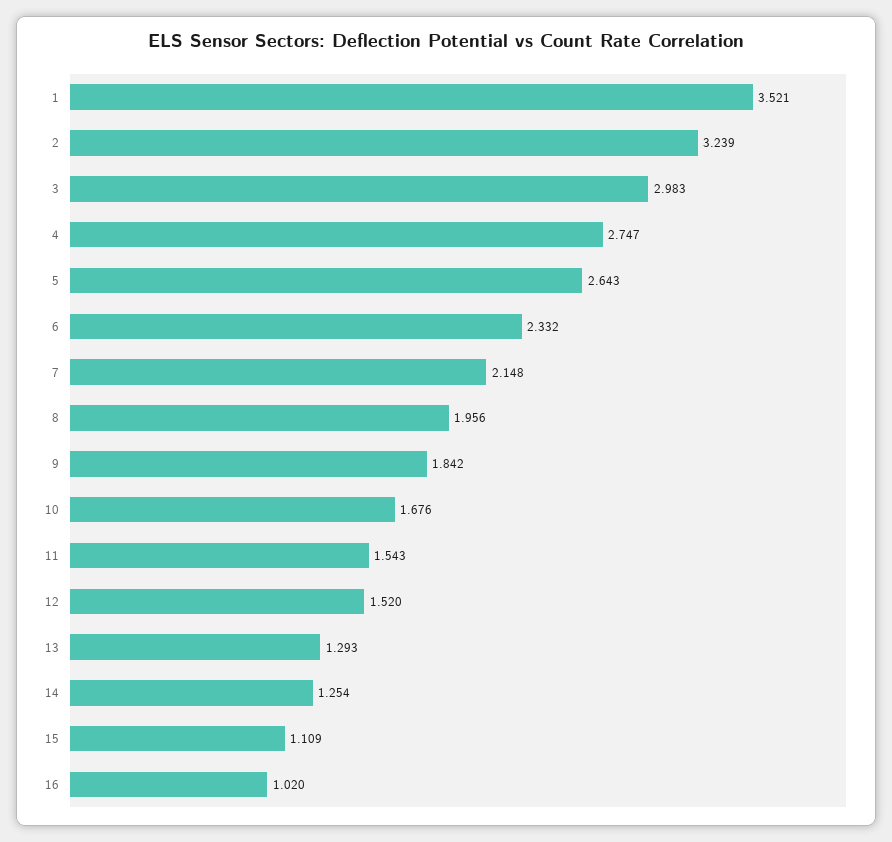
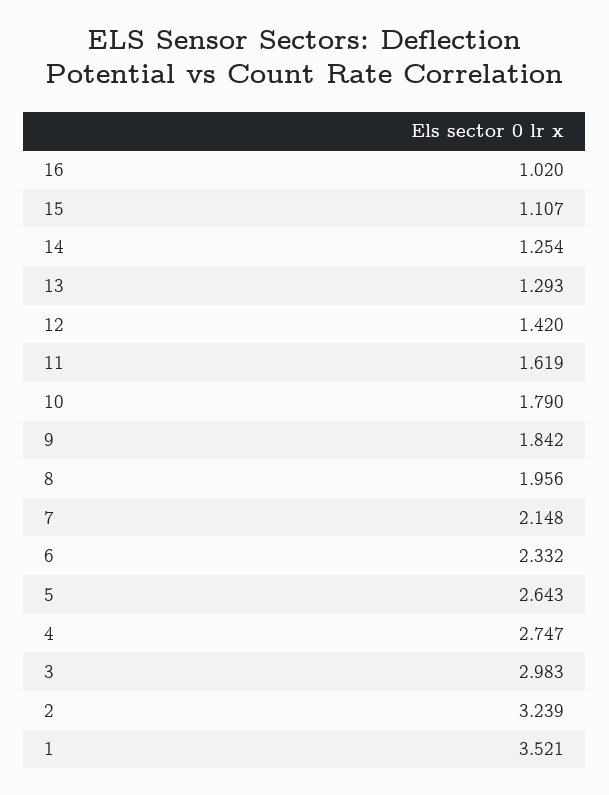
10: 1.676 -> 1.79
11: 1.543 -> 1.619
12: 1.52 -> 1.42
15: 1.109 -> 1.107

